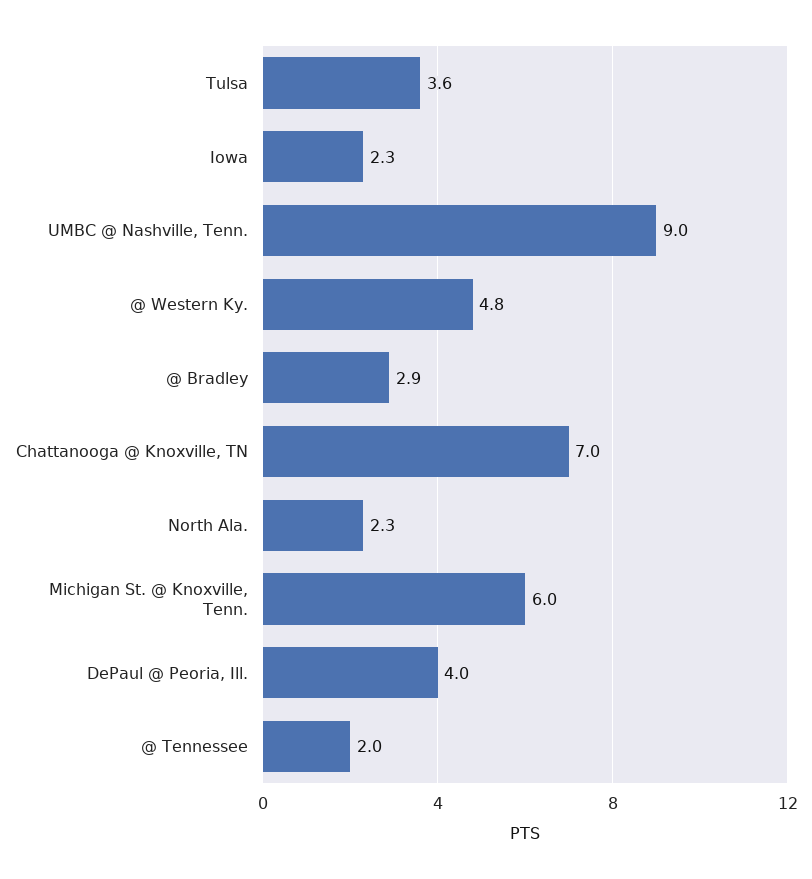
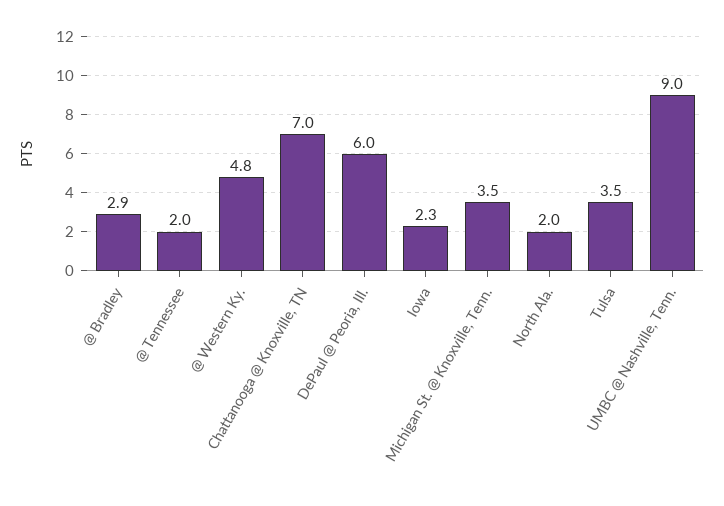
Tulsa: 3.6 -> 3.5
North Ala.: 2.3 -> 2
Michigan St. @ Knoxville, Tenn.: 6 -> 3.5
DePaul @ Peoria, Ill.: 4 -> 6

